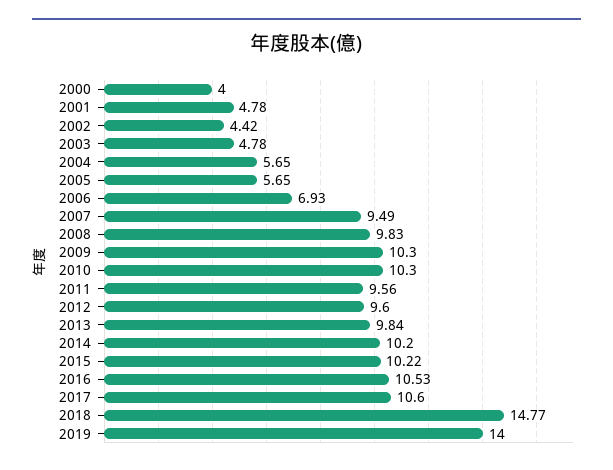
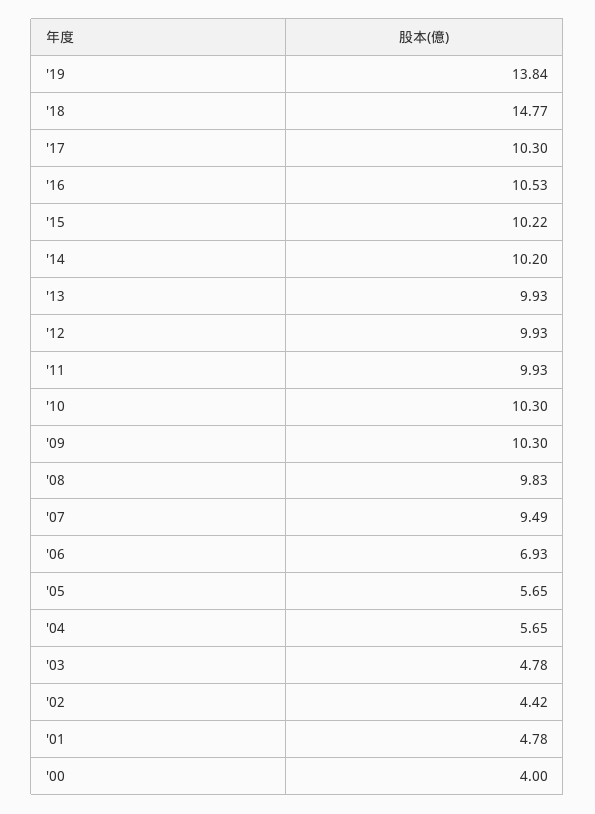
2011: 9.56 -> 9.93
2012: 9.6 -> 9.93
2013: 9.84 -> 9.93
2017: 10.6 -> 10.3
2019: 14 -> 13.84

